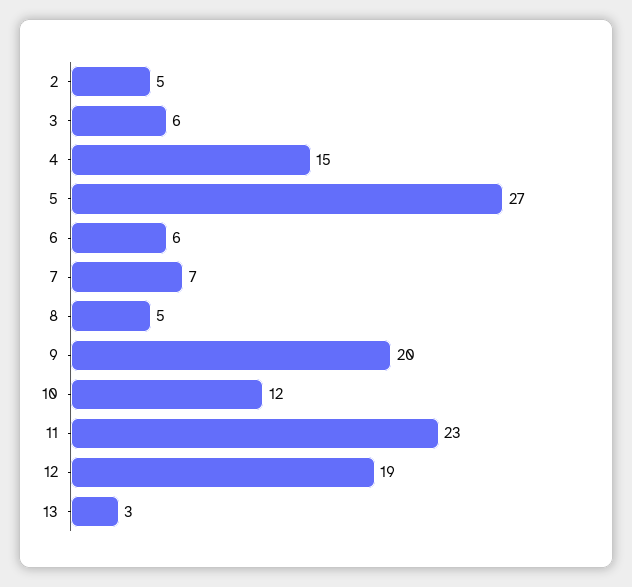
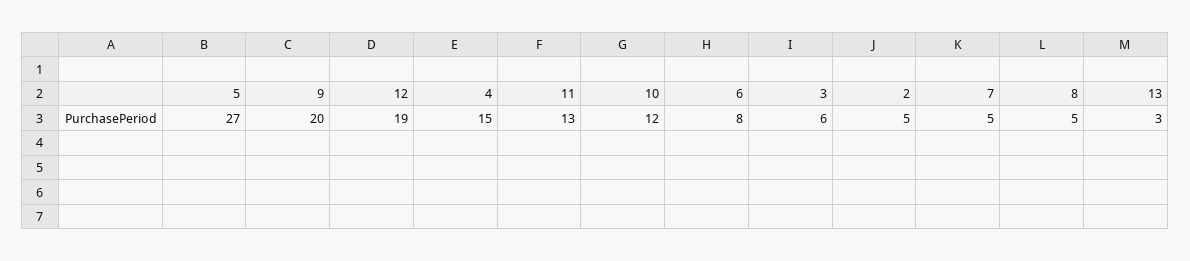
6: 6 -> 8
7: 7 -> 5
11: 23 -> 13

